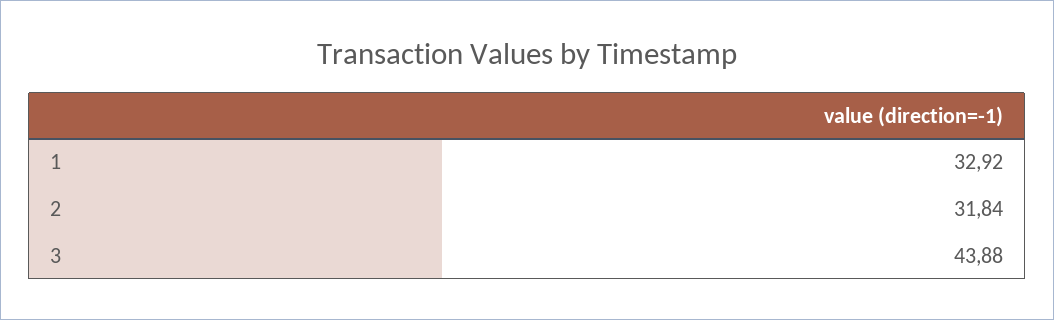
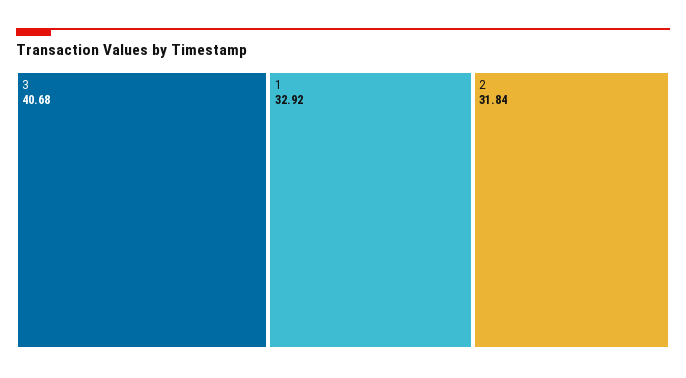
3: 43.88 -> 40.68

